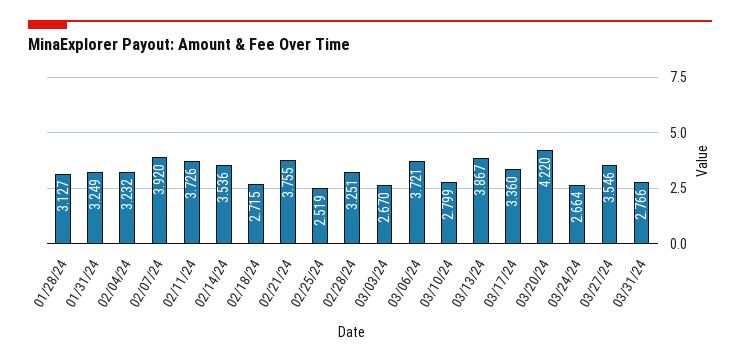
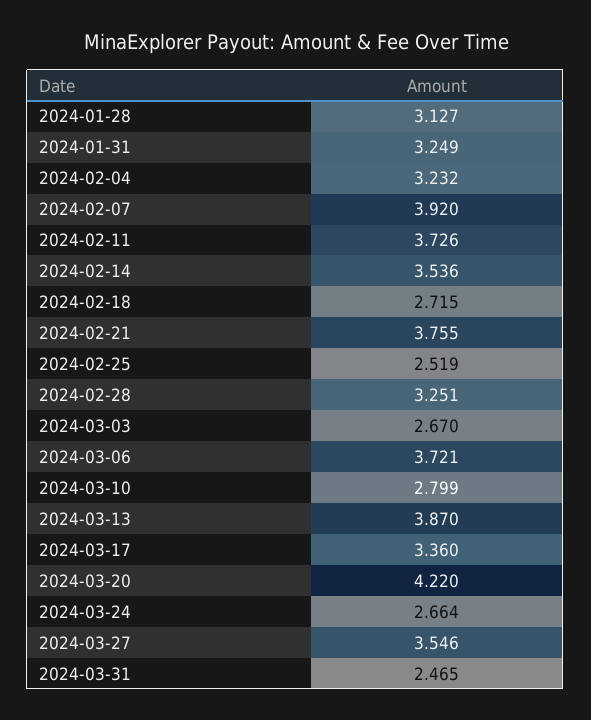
03/13/24: 3.867 -> 3.87
03/31/24: 2.766 -> 2.465

